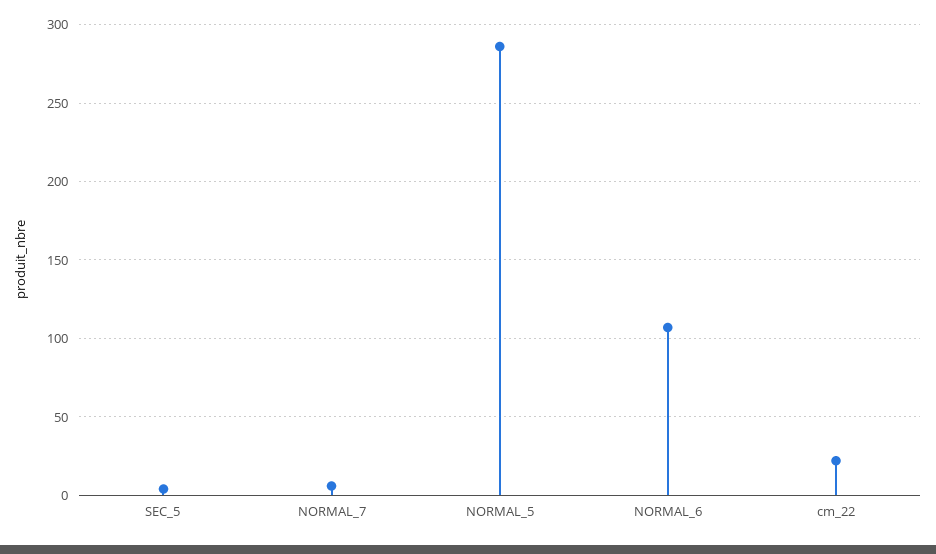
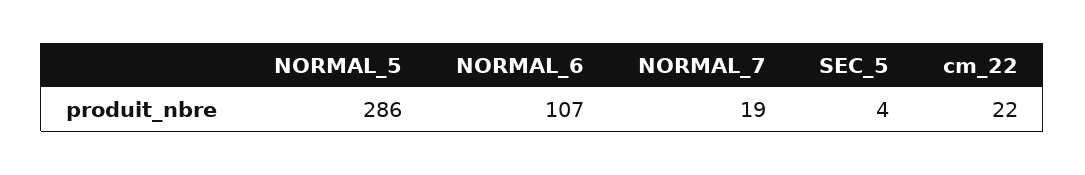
NORMAL_7: 5 -> 19

